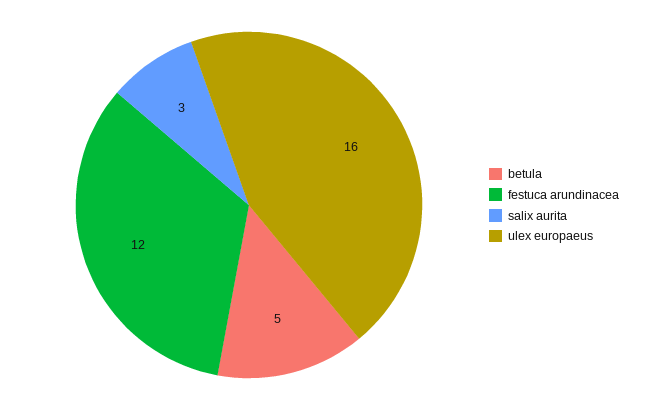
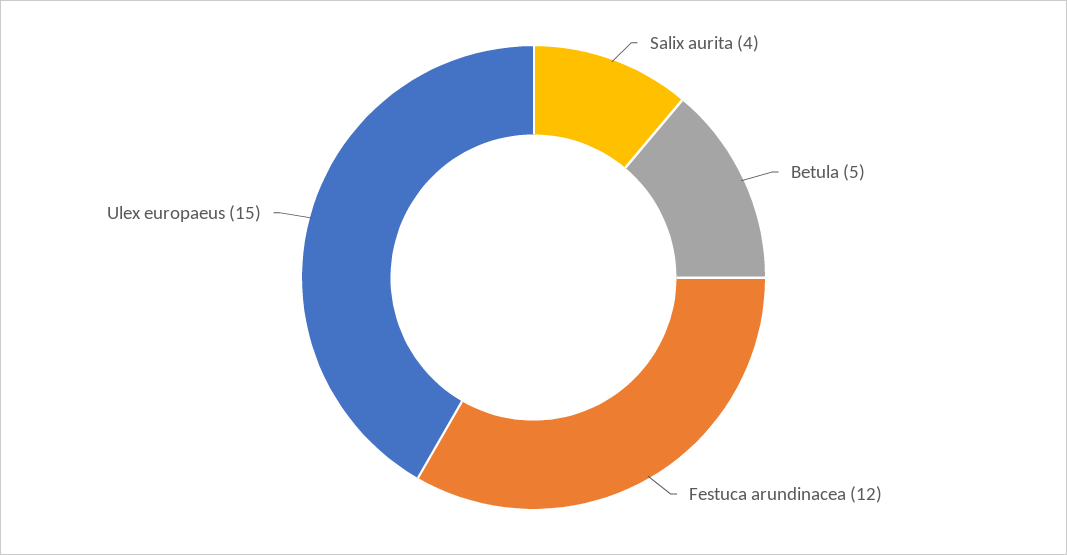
salix aurita: 3 -> 4
ulex europaeus: 16 -> 15

